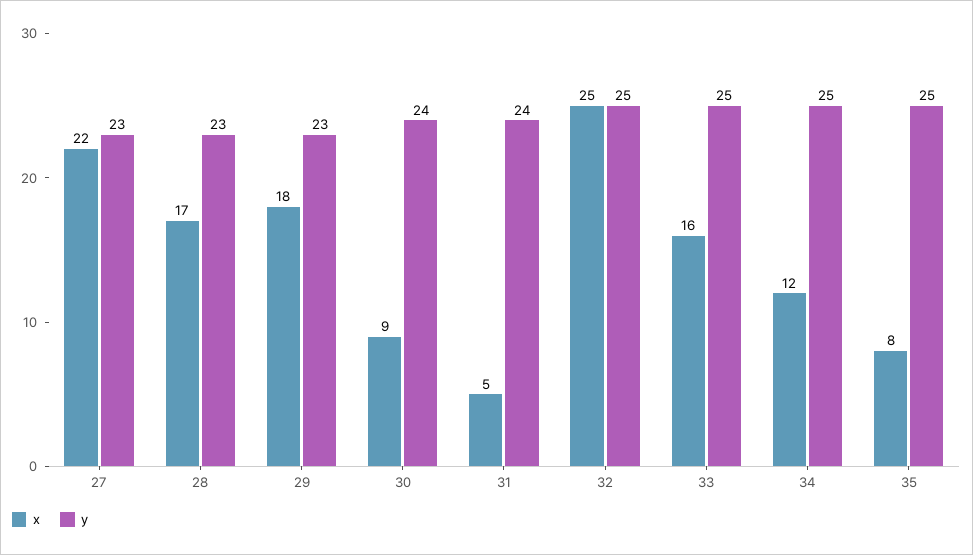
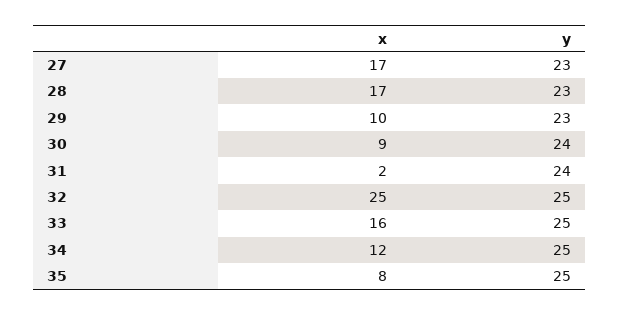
x, 27: 22 -> 17
x, 29: 18 -> 10
x, 31: 5 -> 2

